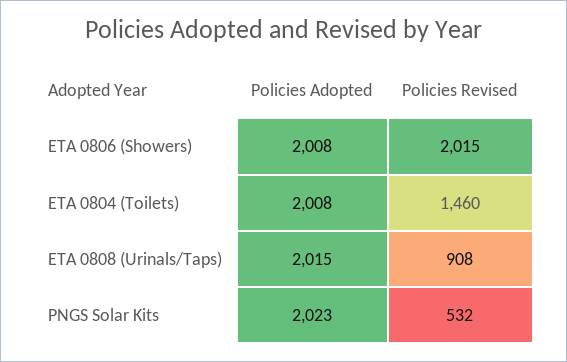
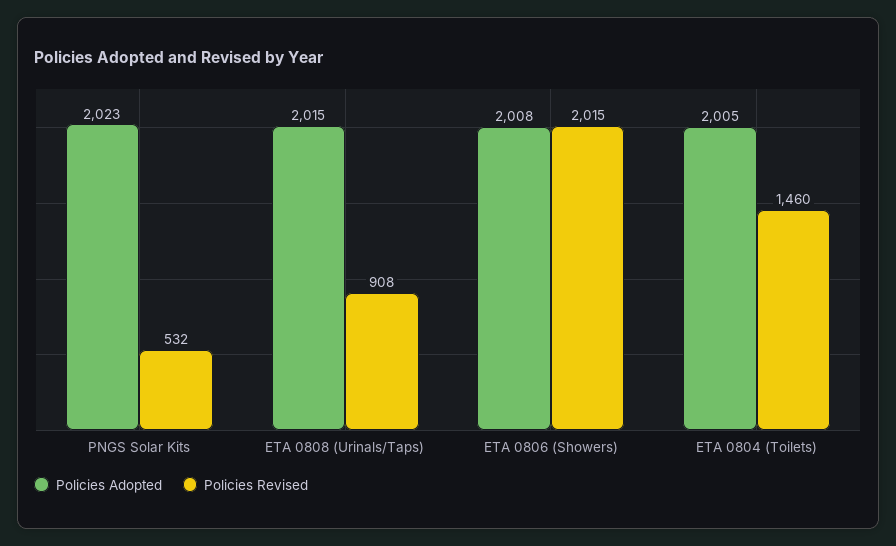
Policies Adopted, ETA 0804 (Toilets): 2008 -> 2005

